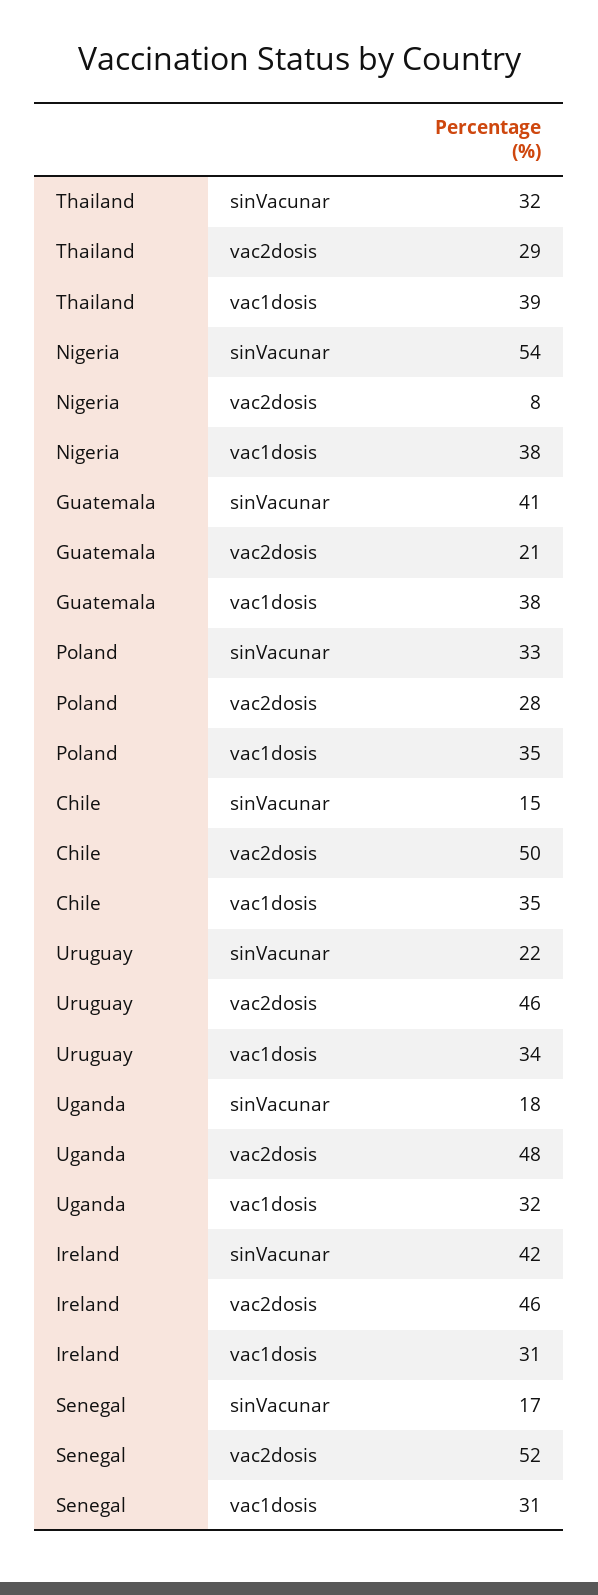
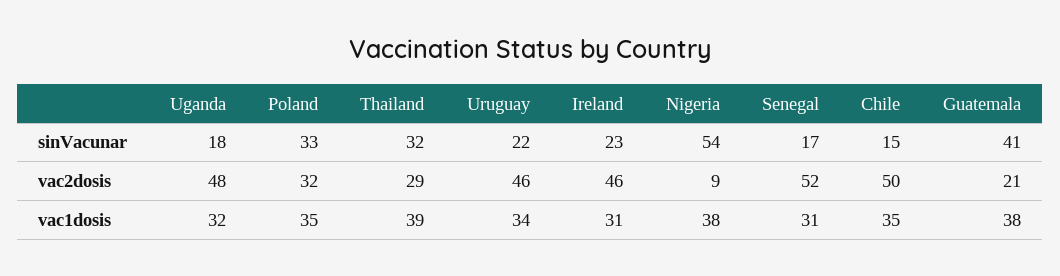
Nigeria, vac2dosis: 8 -> 9
Poland, vac2dosis: 28 -> 32
Ireland, sinVacunar: 42 -> 23

